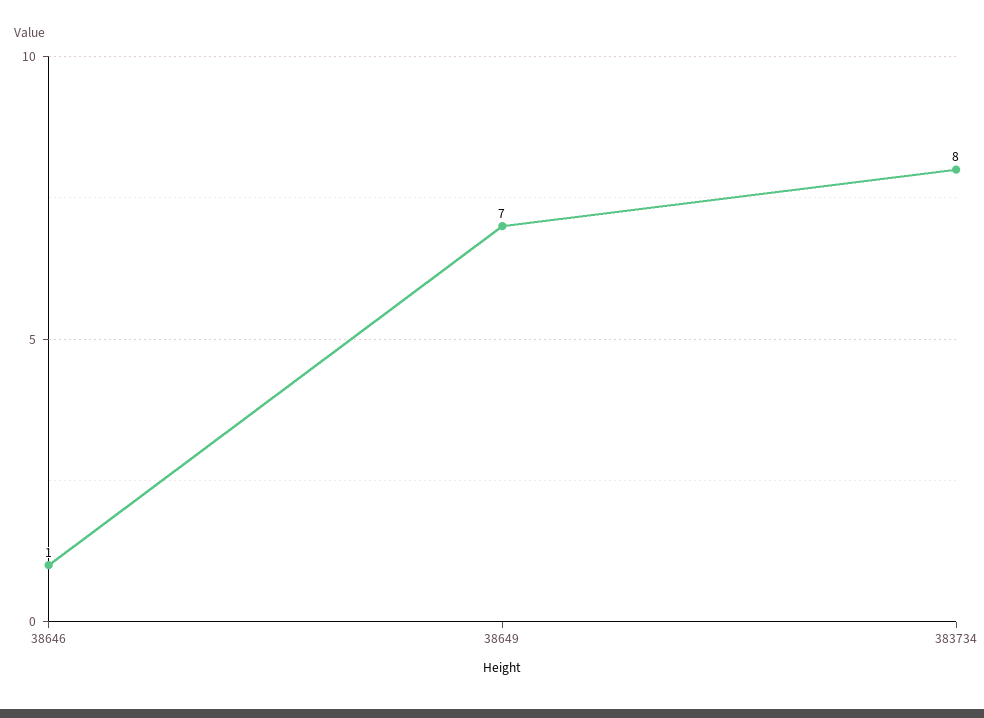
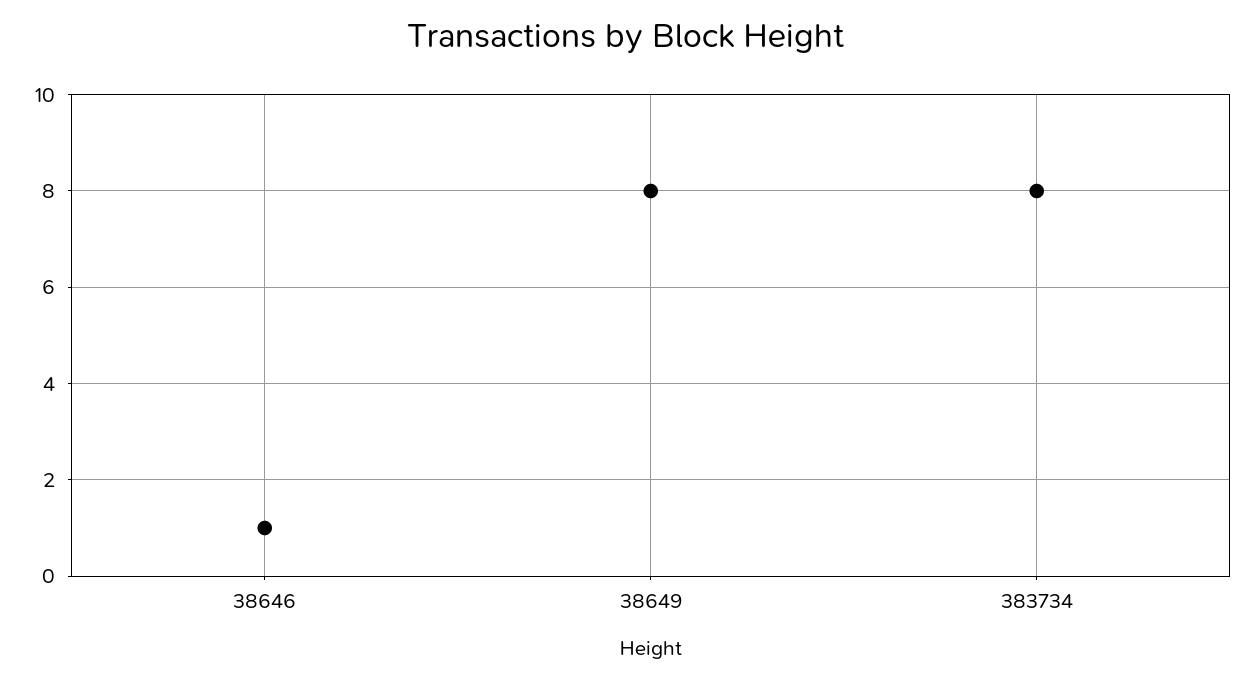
38649: 7 -> 8

